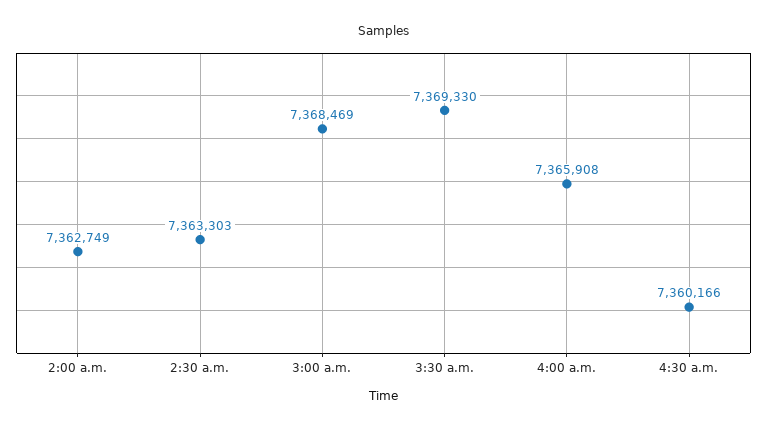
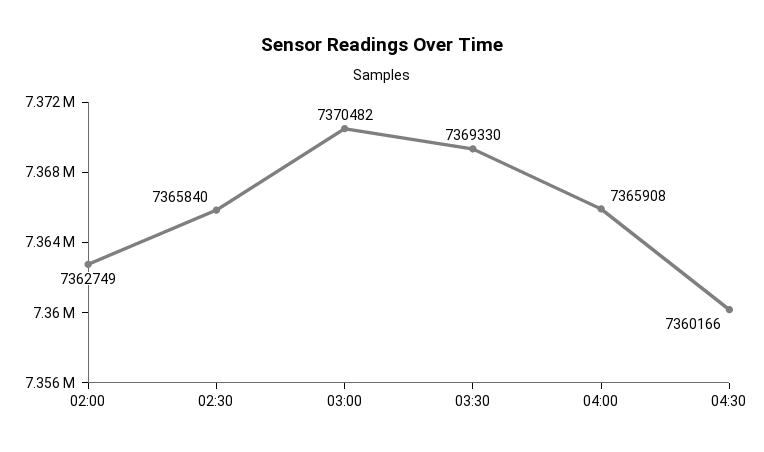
2:30 a.m.: 7363303 -> 7365840
3:00 a.m.: 7368469 -> 7370482

